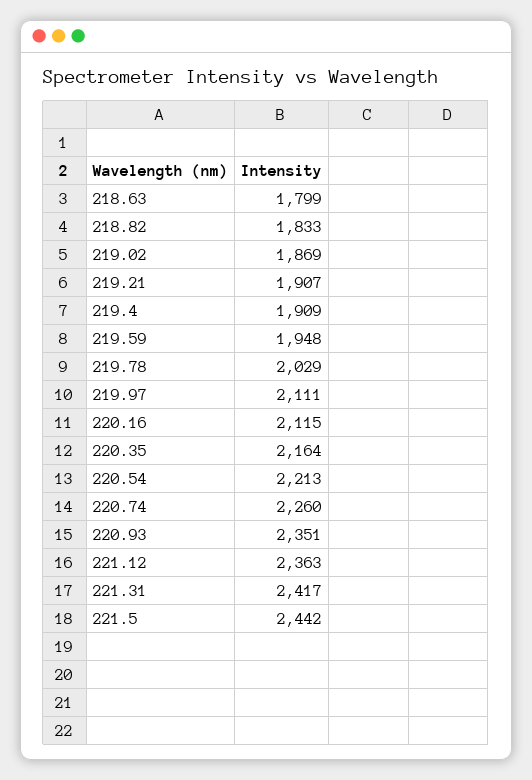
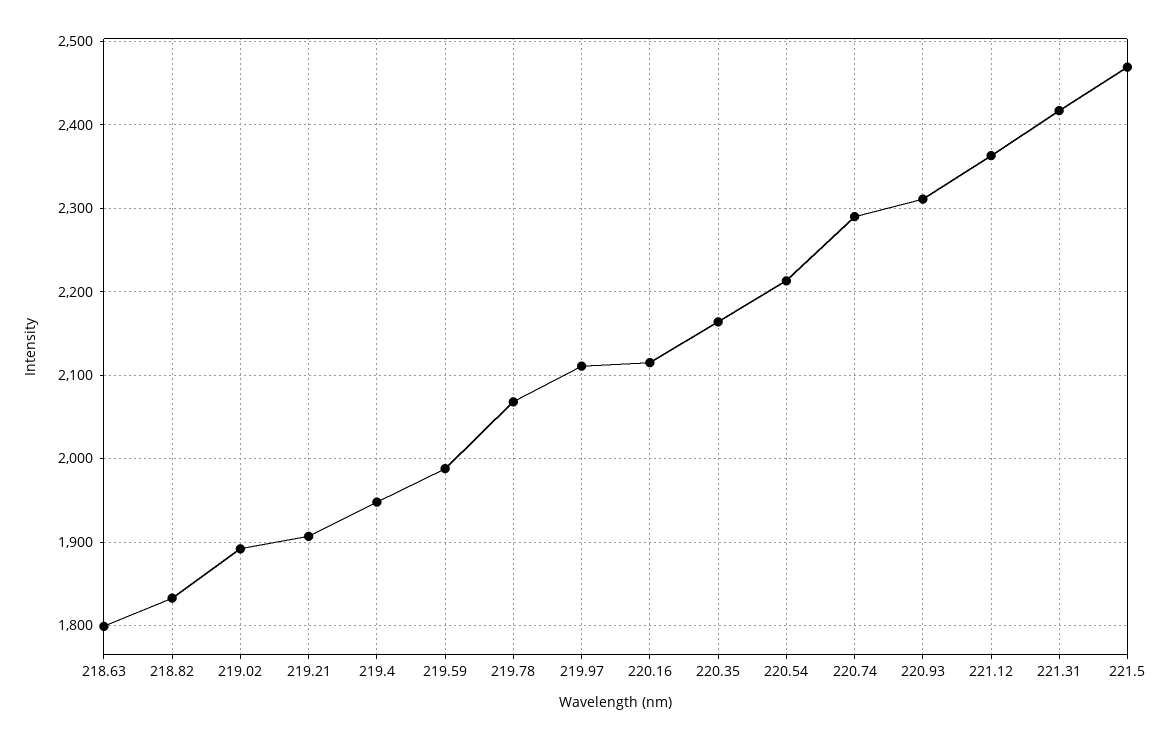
219.02: 1869 -> 1890
219.4: 1909 -> 1950
219.59: 1948 -> 1990
219.78: 2029 -> 2070
220.74: 2260 -> 2290
220.93: 2351 -> 2310
221.5: 2442 -> 2470

